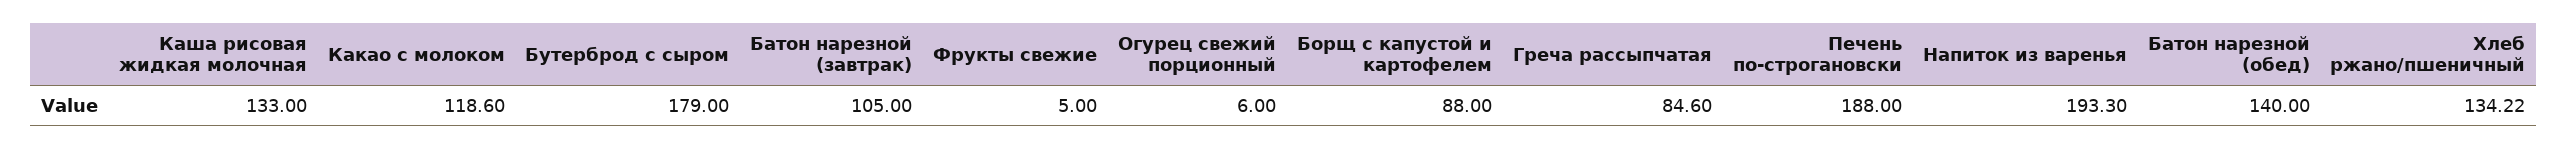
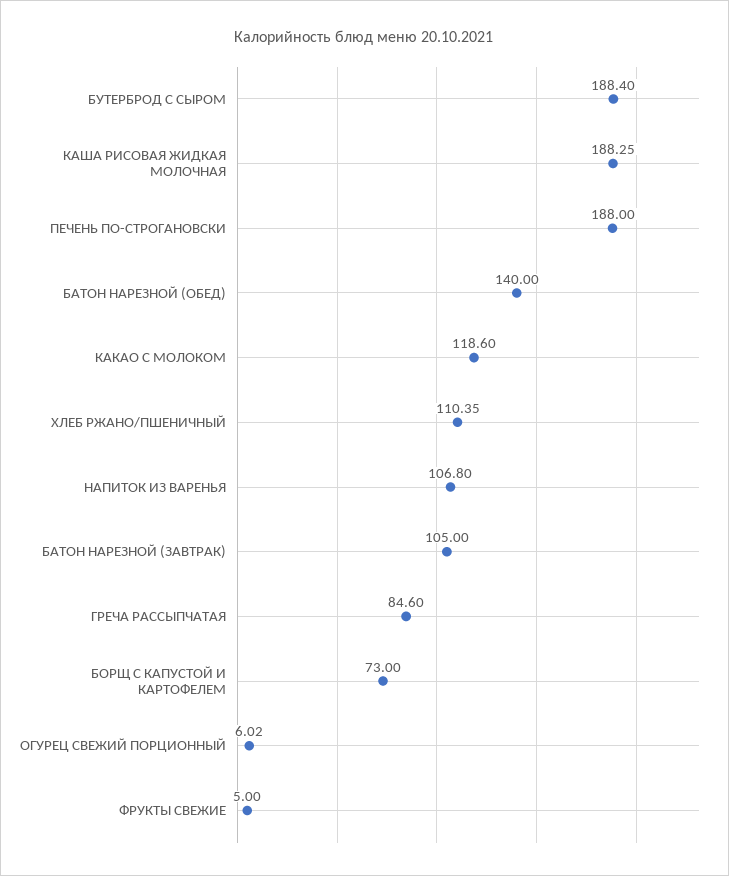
Каша рисовая жидкая молочная: 133 -> 188.25
Бутерброд с сыром: 179 -> 188.4
Огурец свежий порционный: 6 -> 6.02
Борщ с капустой и картофелем: 88 -> 73
Напиток из варенья: 193.3 -> 106.8
Хлеб ржано/пшеничный: 134.22 -> 110.35

